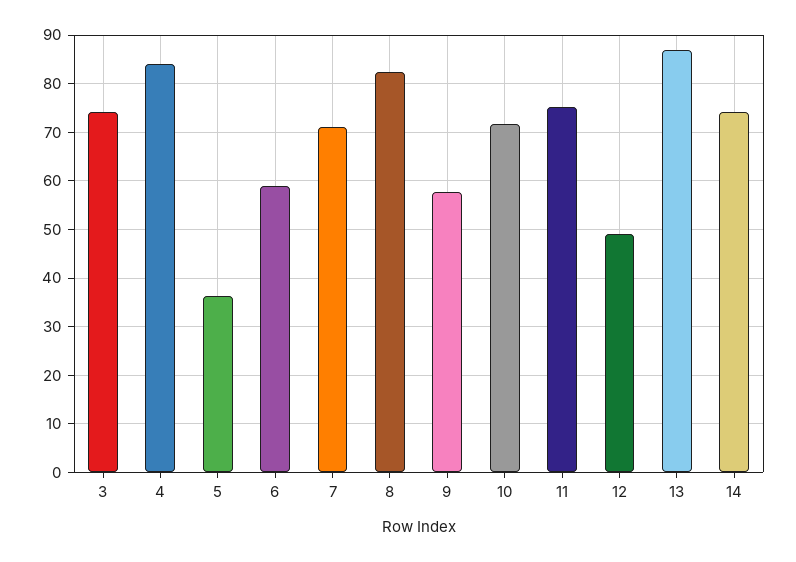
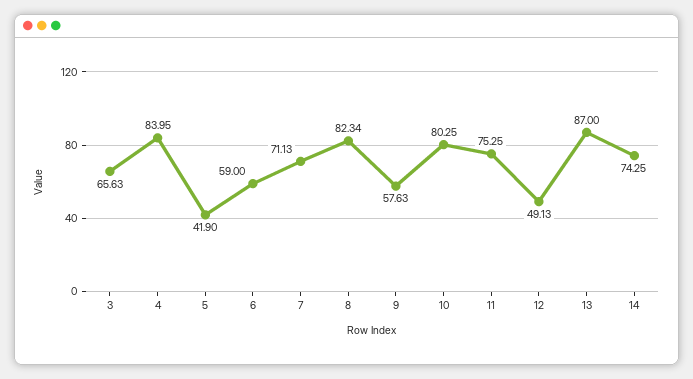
3: 74 -> 65.63
5: 36 -> 41.9
10: 72 -> 80.25

